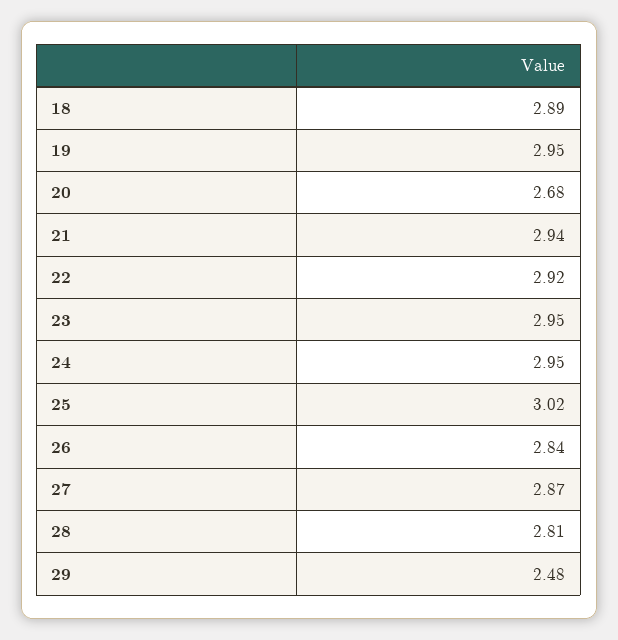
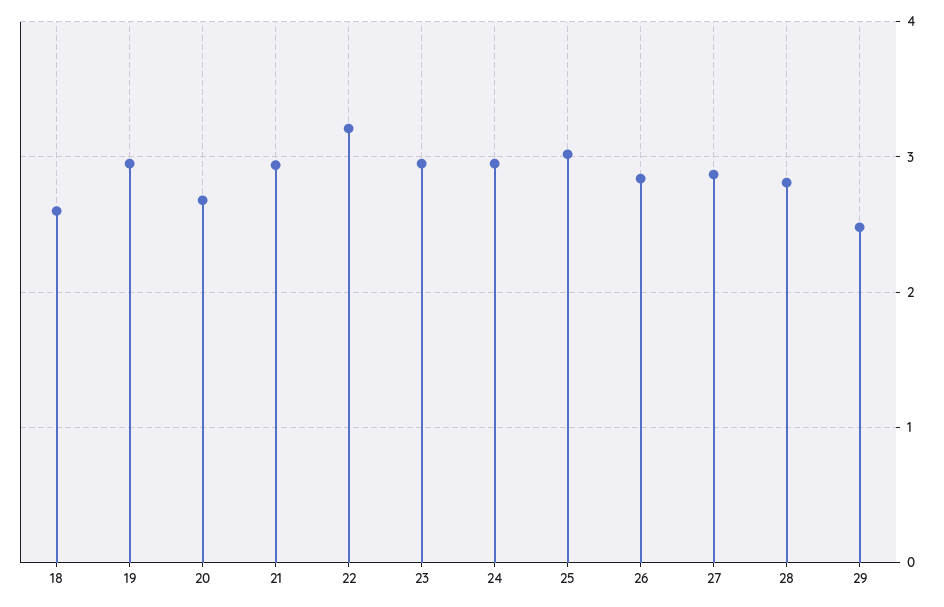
18: 2.89 -> 2.6
22: 2.92 -> 3.2

